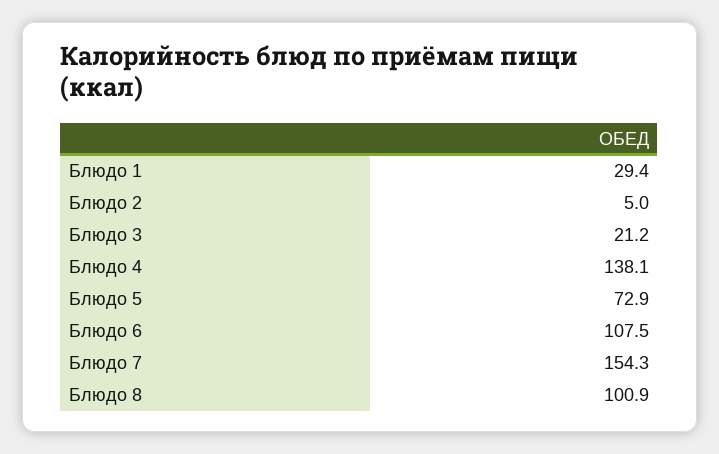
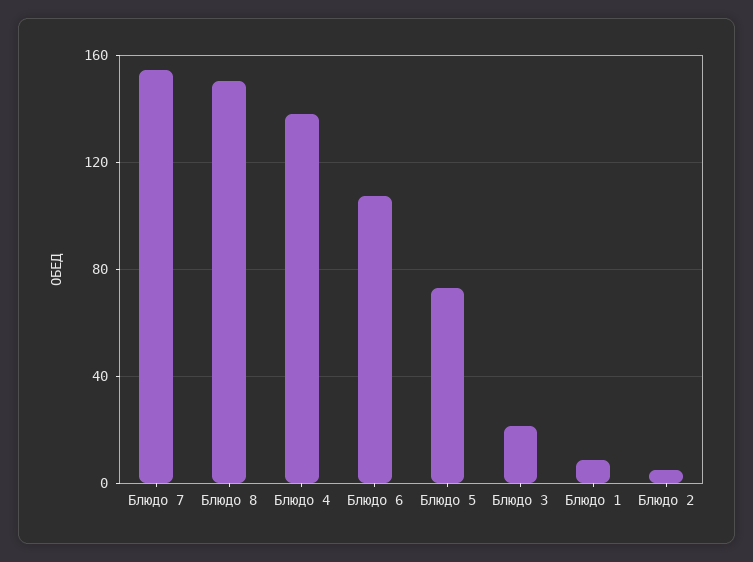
Блюдо 1: 29.4 -> 10
Блюдо 8: 100.9 -> 150

